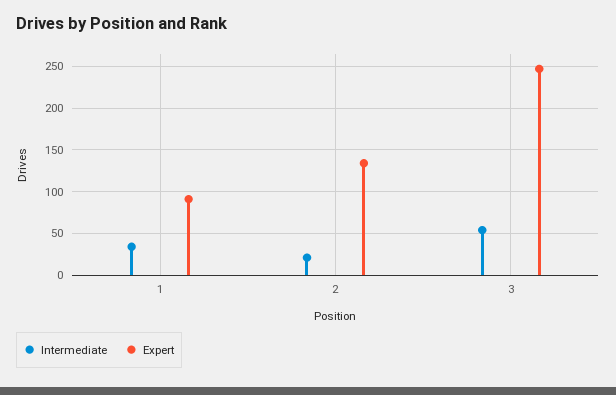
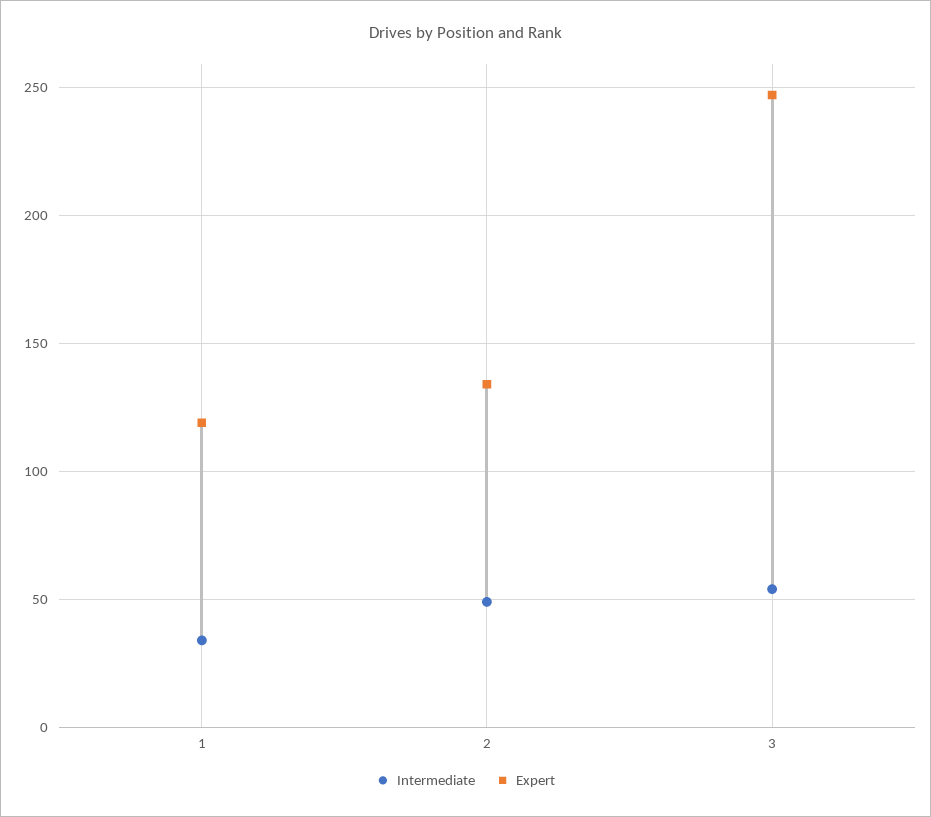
Expert, 1: 90 -> 120
Intermediate, 2: 20 -> 50

